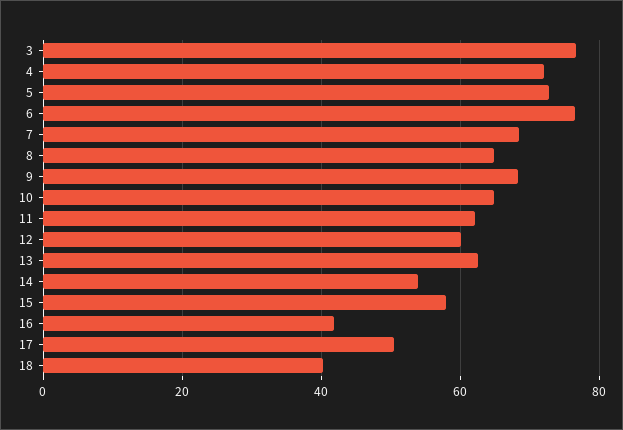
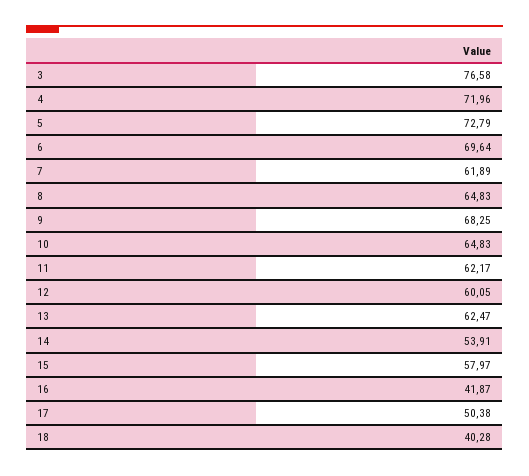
6: 76 -> 69.64
7: 68 -> 61.89

